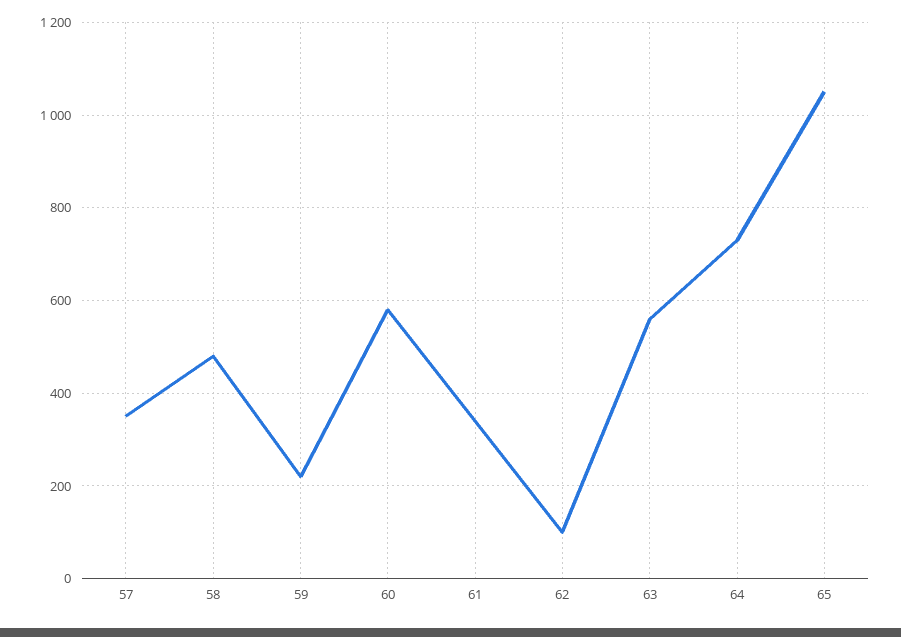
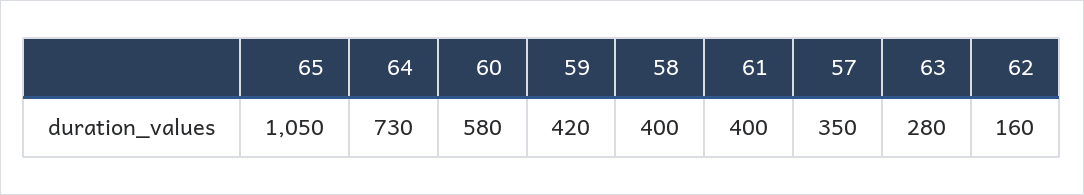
58: 480 -> 400
59: 220 -> 420
61: 340 -> 400
62: 100 -> 160
63: 560 -> 280

